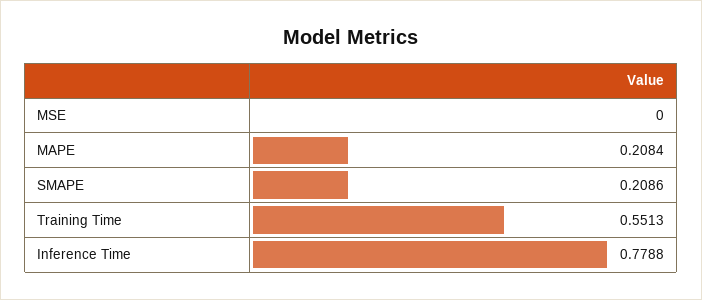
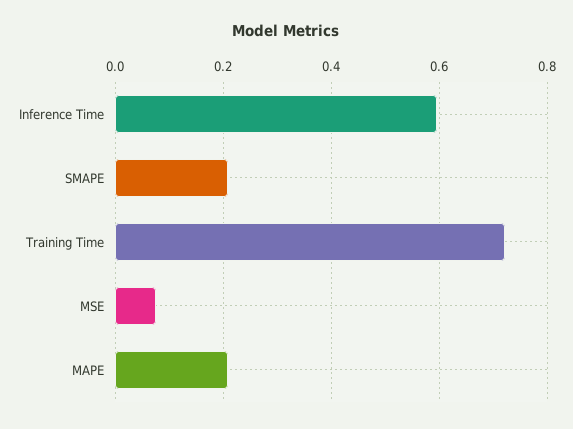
MSE: 0 -> 0.08
Training Time: 0.5513 -> 0.72
Inference Time: 0.7788 -> 0.6

